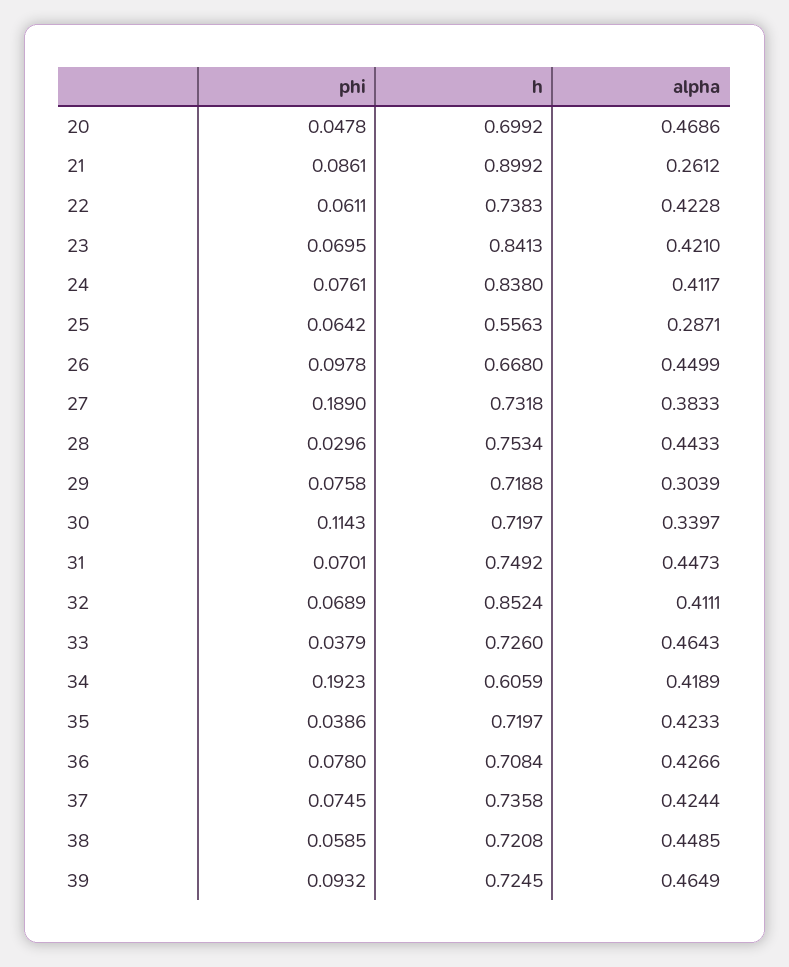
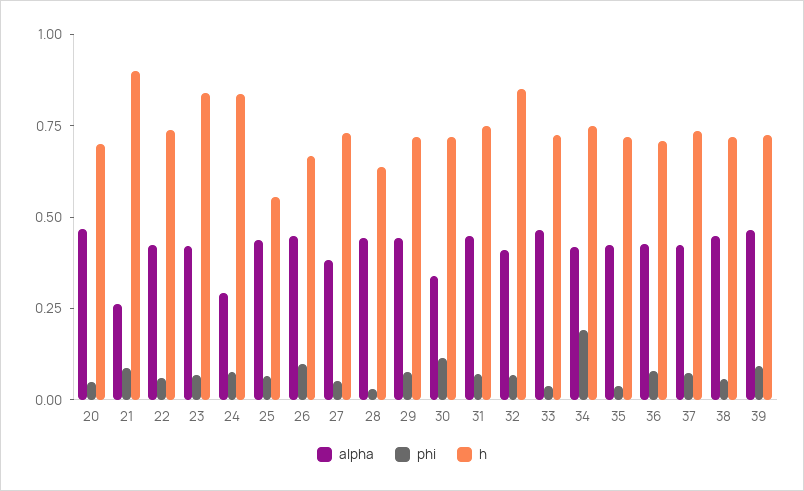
alpha, 24: 0.4117 -> 0.3
alpha, 25: 0.2871 -> 0.45
phi, 27: 0.189 -> 0.05
h, 28: 0.7534 -> 0.65
alpha, 29: 0.3039 -> 0.45
h, 34: 0.6059 -> 0.75

